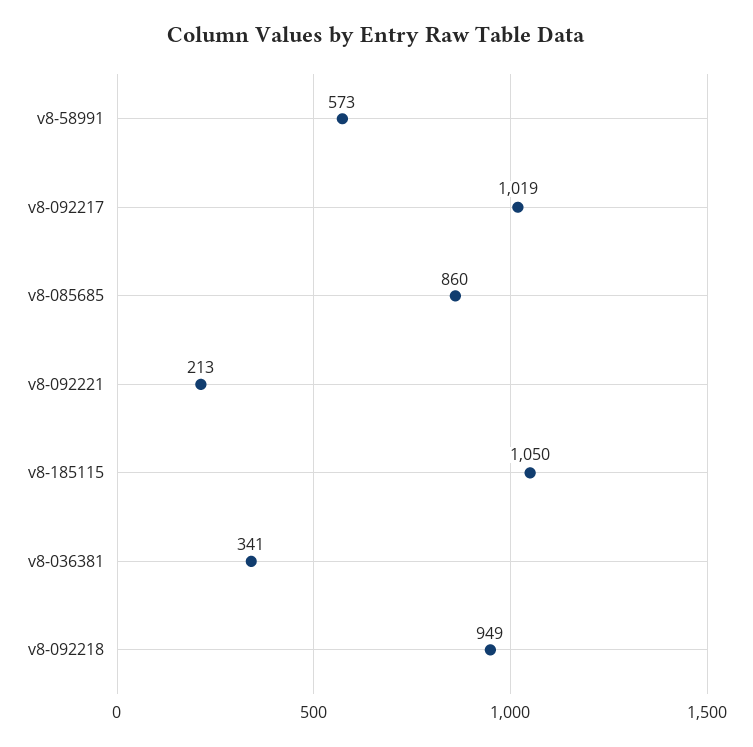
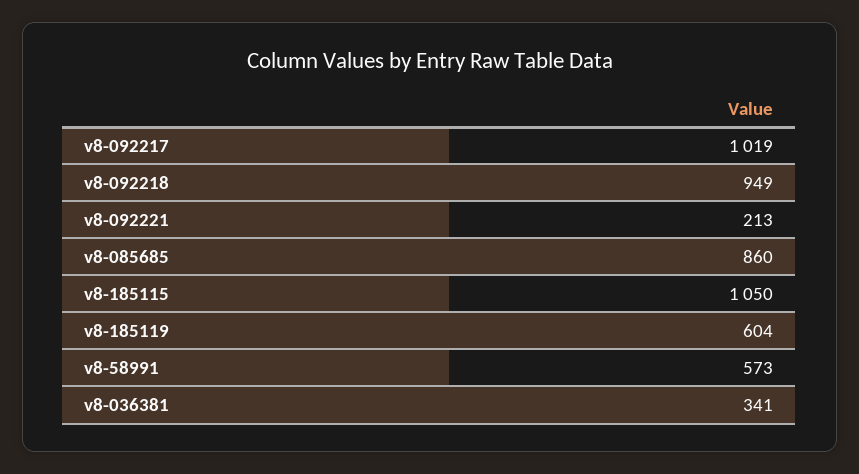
v8-185119: none -> 604

